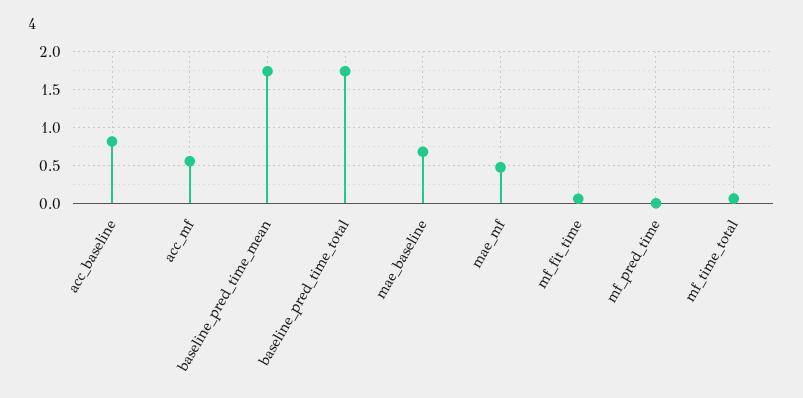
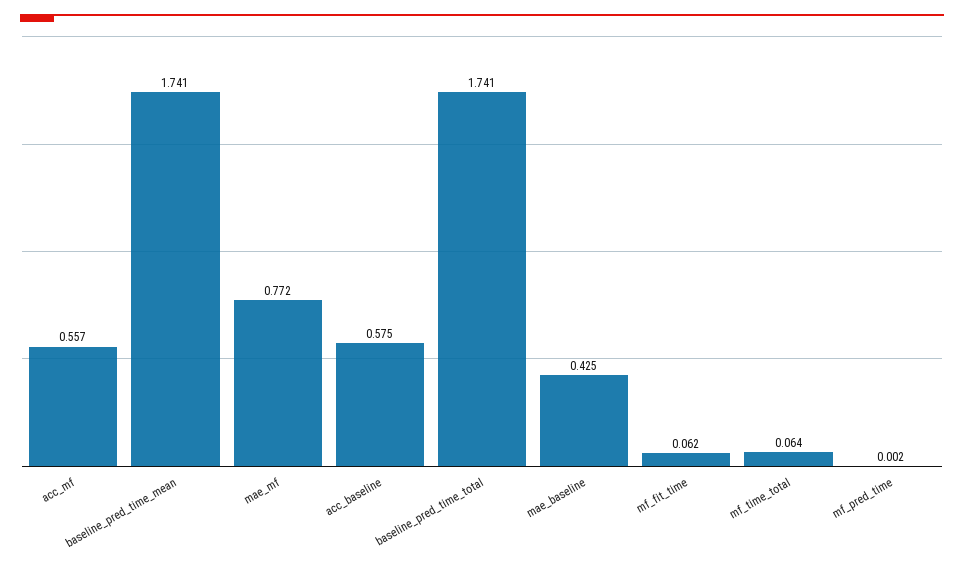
acc_baseline: 0.8 -> 0.575
mae_baseline: 0.7 -> 0.425
mae_mf: 0.5 -> 0.772

